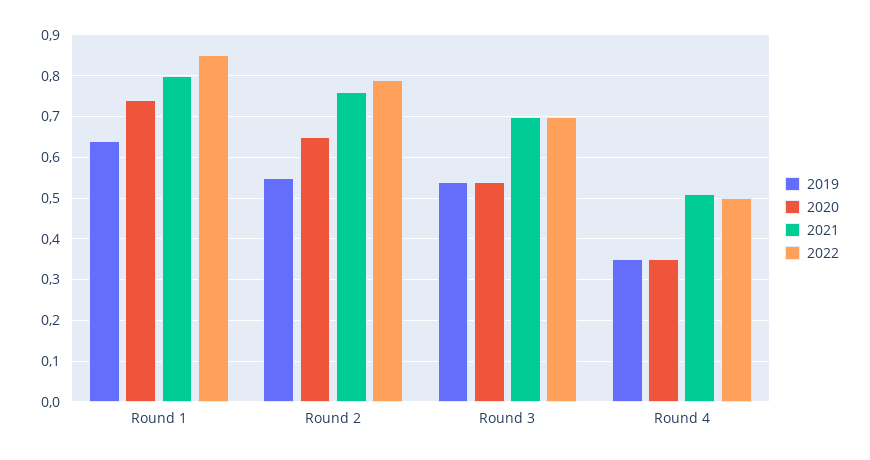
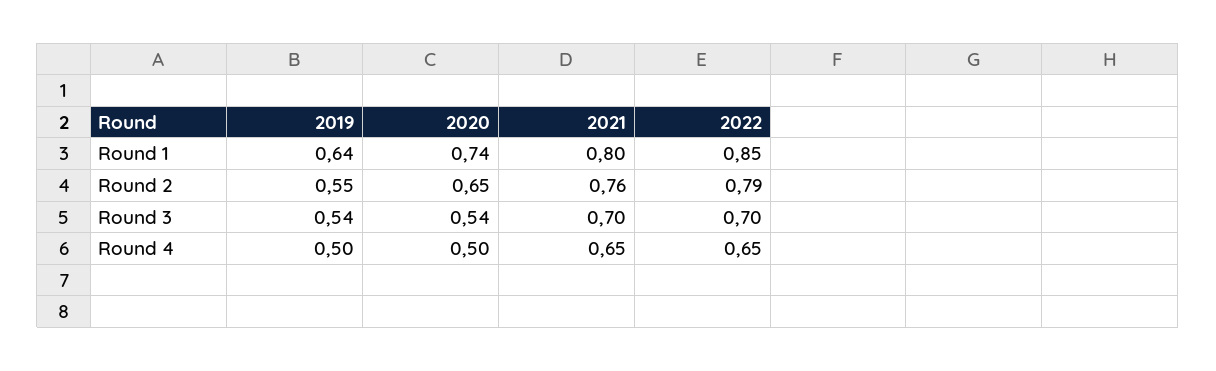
2019, Round 4: 0.35 -> 0.5
2020, Round 4: 0.35 -> 0.5
2021, Round 4: 0.5 -> 0.65
2022, Round 4: 0.5 -> 0.65

